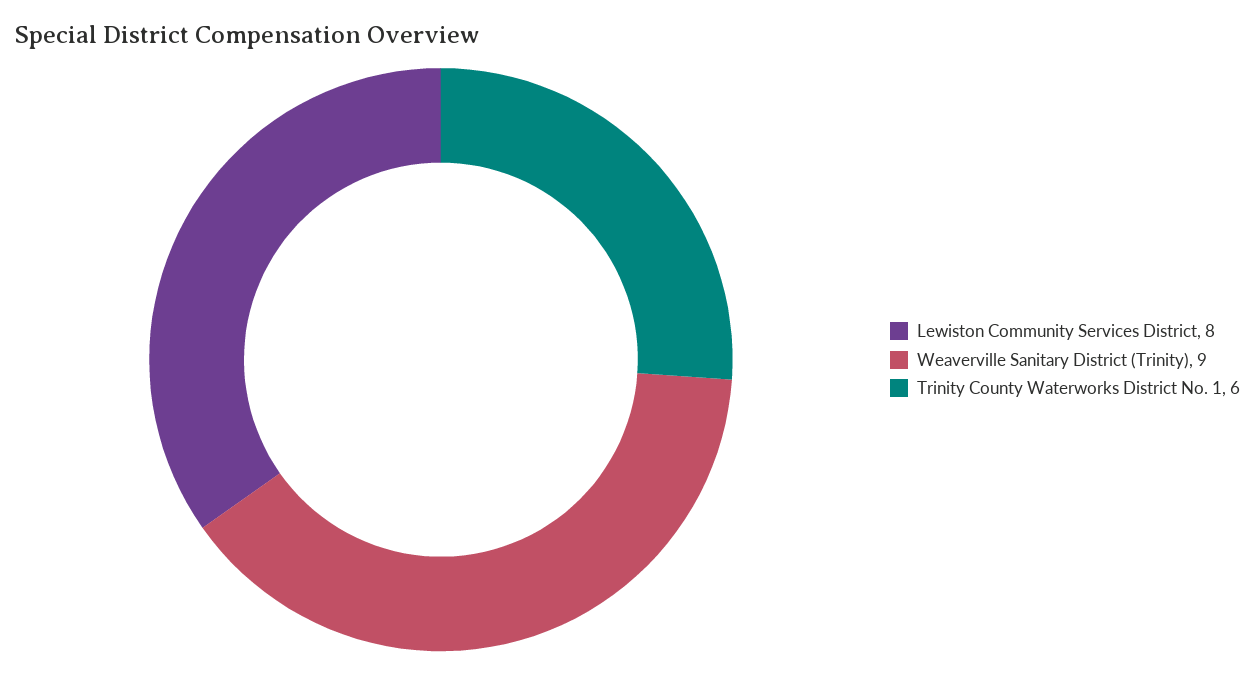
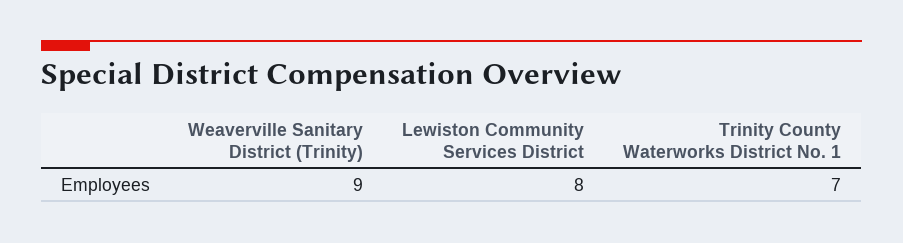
Trinity County Waterworks District No. 1: 6 -> 7

